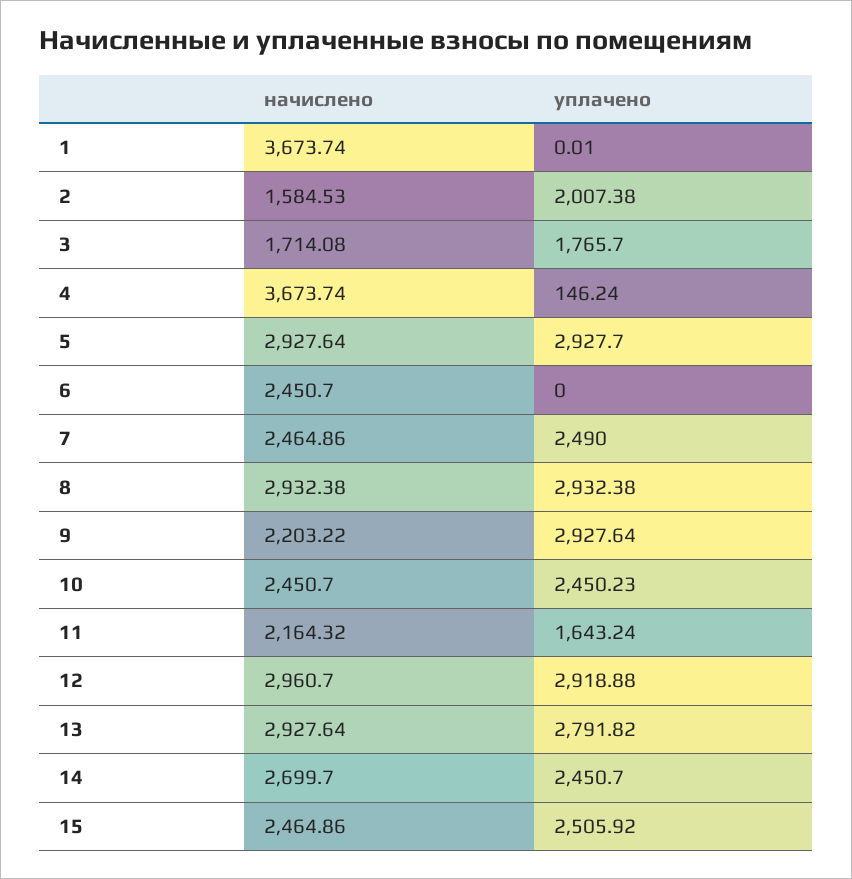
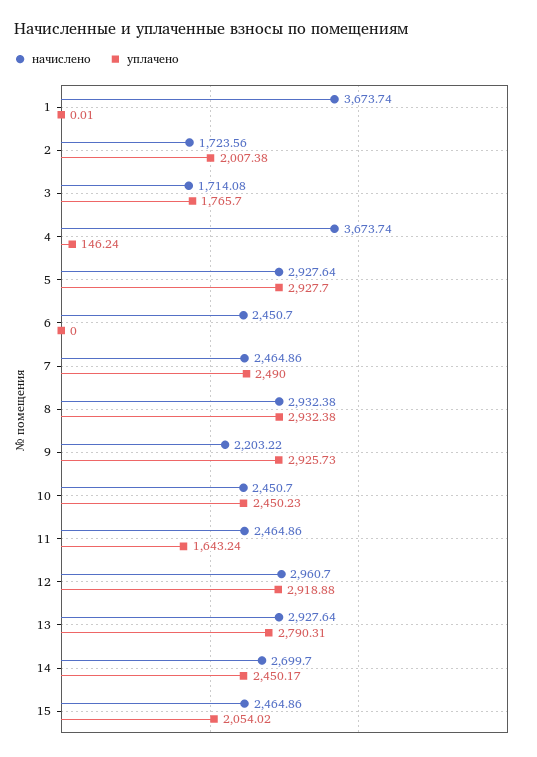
начислено, 2: 1584.53 -> 1723.56
уплачено, 9: 2927.64 -> 2925.73
начислено, 11: 2164.32 -> 2464.86
уплачено, 13: 2791.82 -> 2790.31
уплачено, 14: 2450.7 -> 2450.17
уплачено, 15: 2505.92 -> 2054.02

